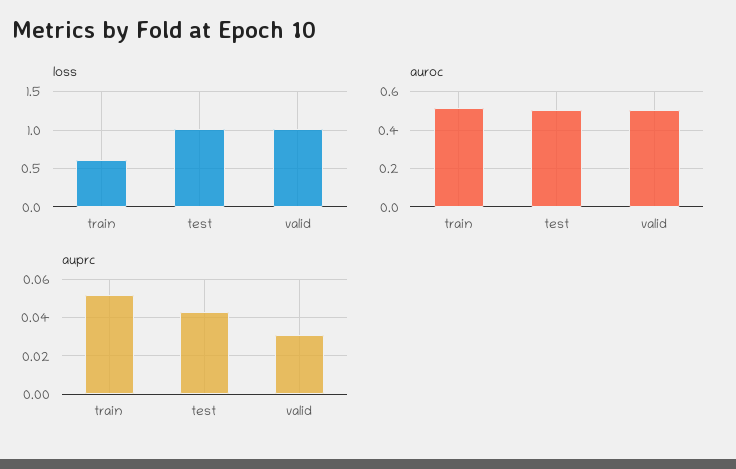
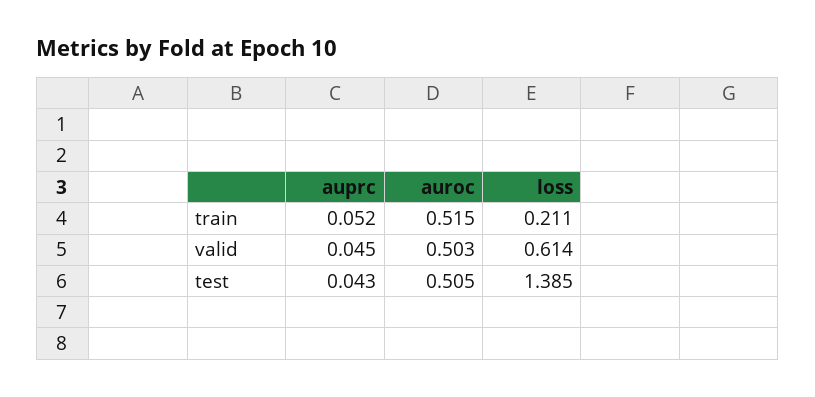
loss, train: 0.6 -> 0.211
loss, test: 1 -> 1.385
loss, valid: 1 -> 0.614
auprc, valid: 0.03 -> 0.045

